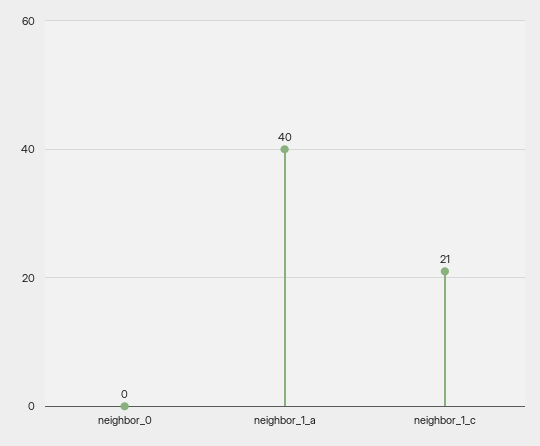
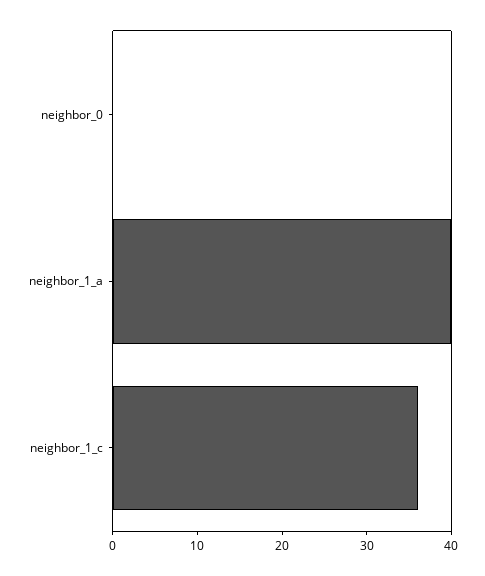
neighbor_1_c: 21 -> 36

